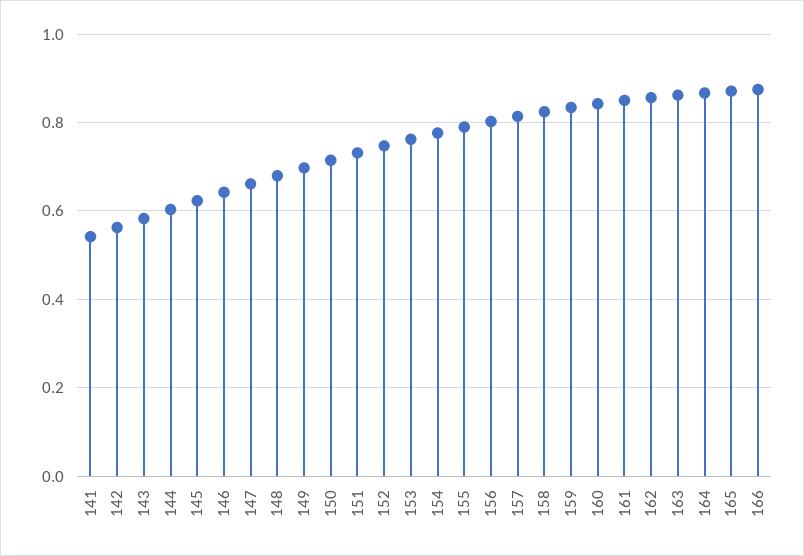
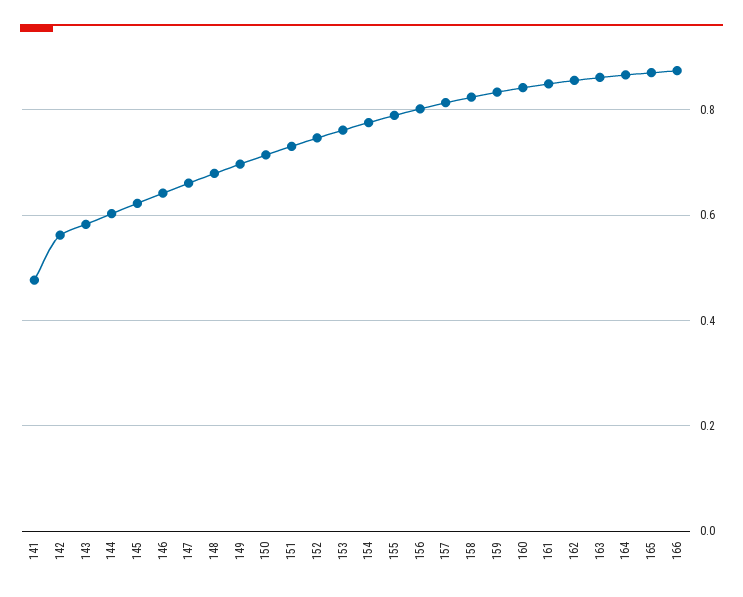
141: 0.54 -> 0.48

